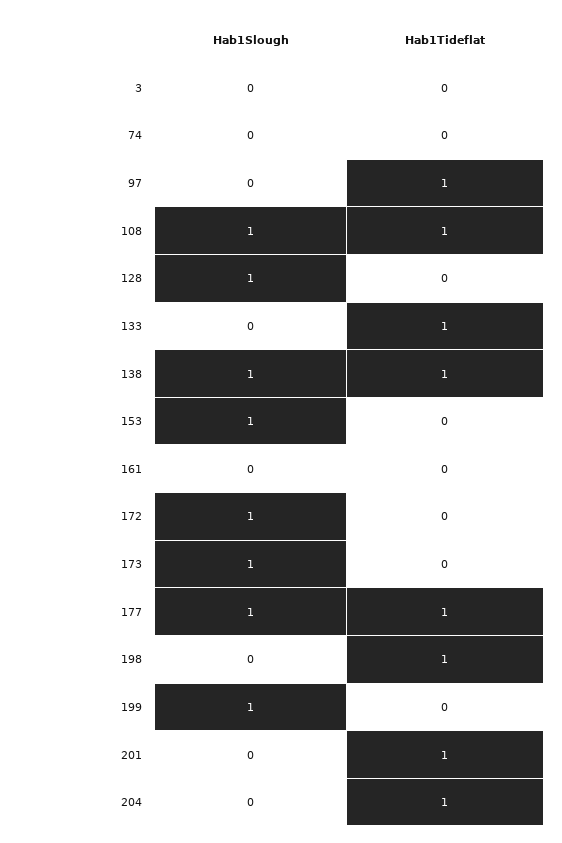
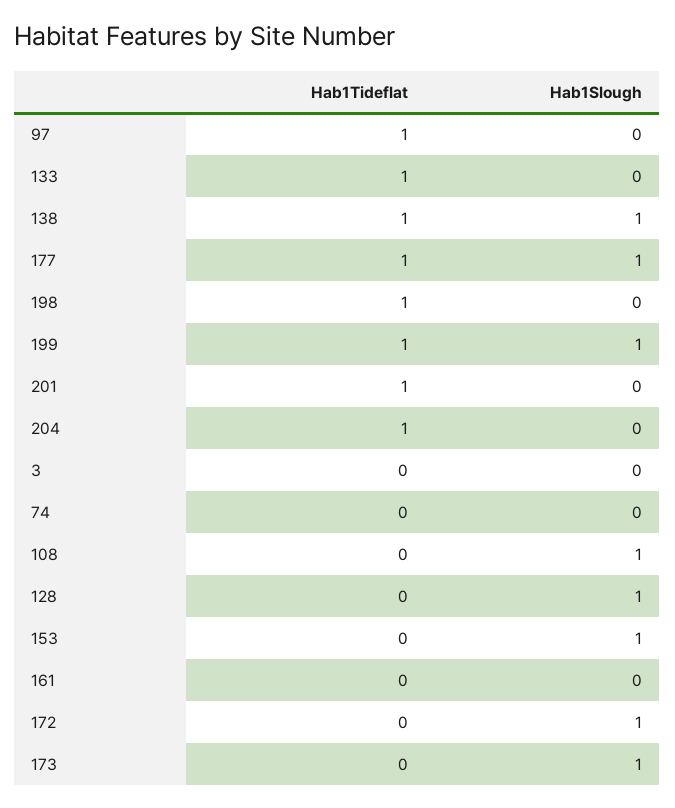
Hab1Tideflat, 108: 1 -> 0
Hab1Tideflat, 199: 0 -> 1

